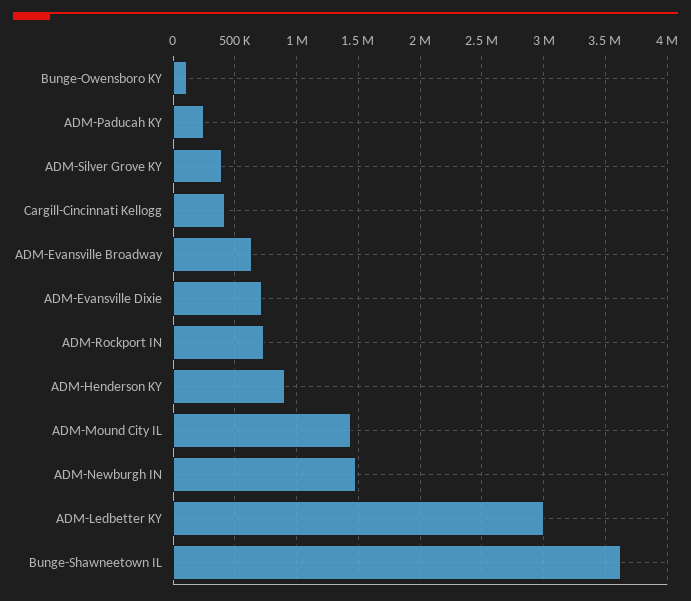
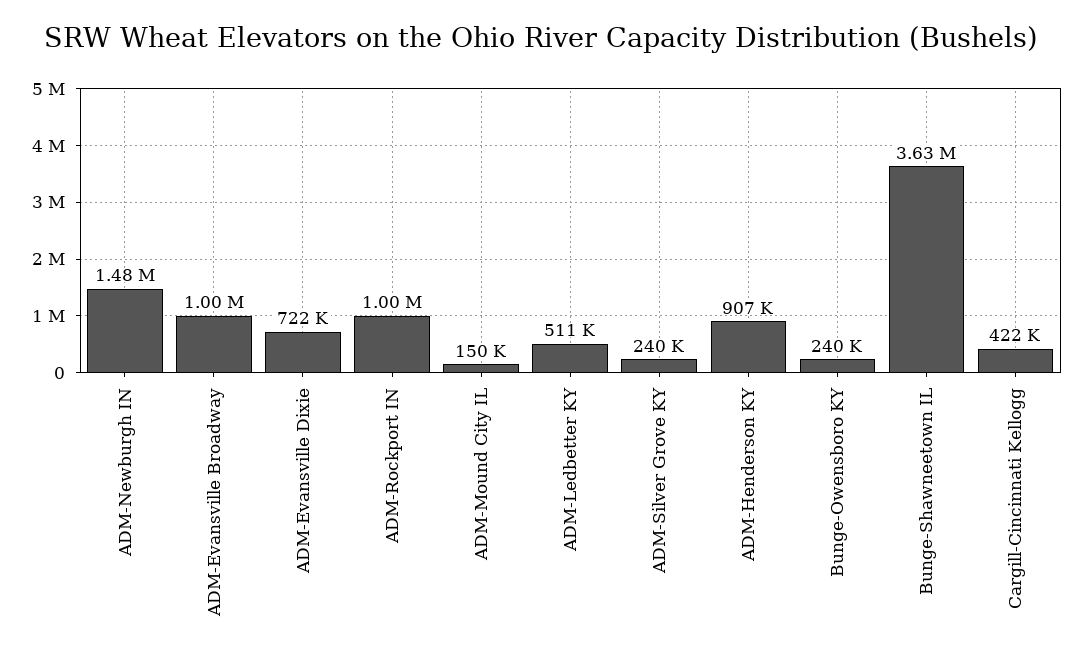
Bunge-Owensboro KY: 100000 -> 240000
ADM-Paducah KY: 250000 -> none
ADM-Silver Grove KY: 400000 -> 240000
ADM-Evansville Broadway: 650000 -> 1000000
ADM-Rockport IN: 750000 -> 1000000
ADM-Mound City IL: 1450000 -> 150000
ADM-Ledbetter KY: 3000000 -> 511000

